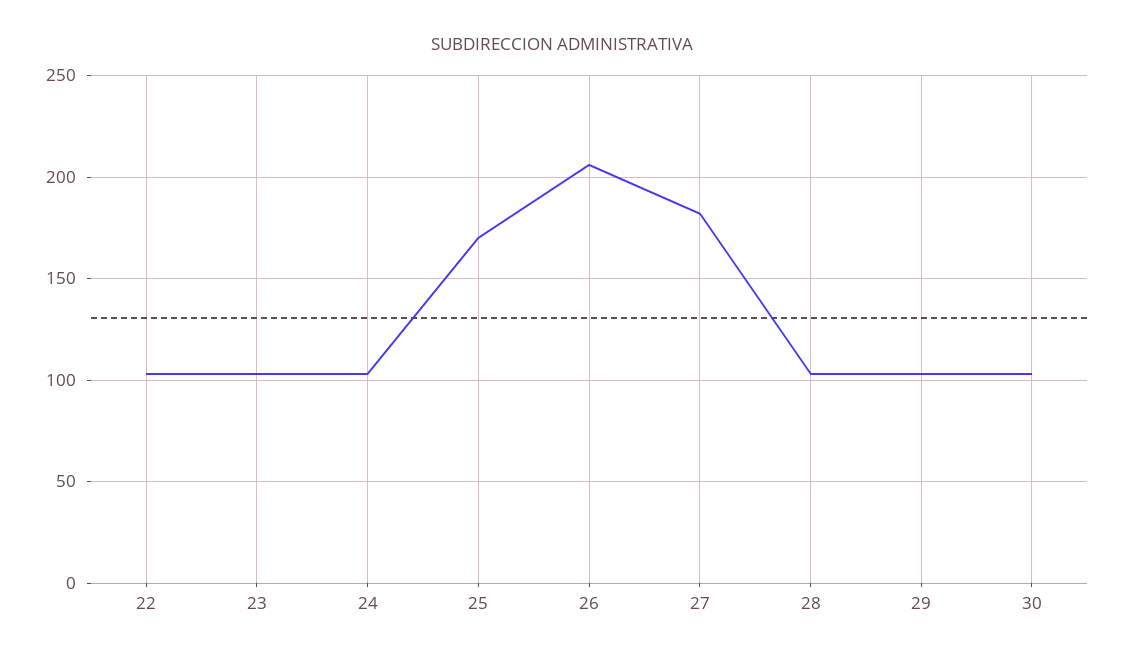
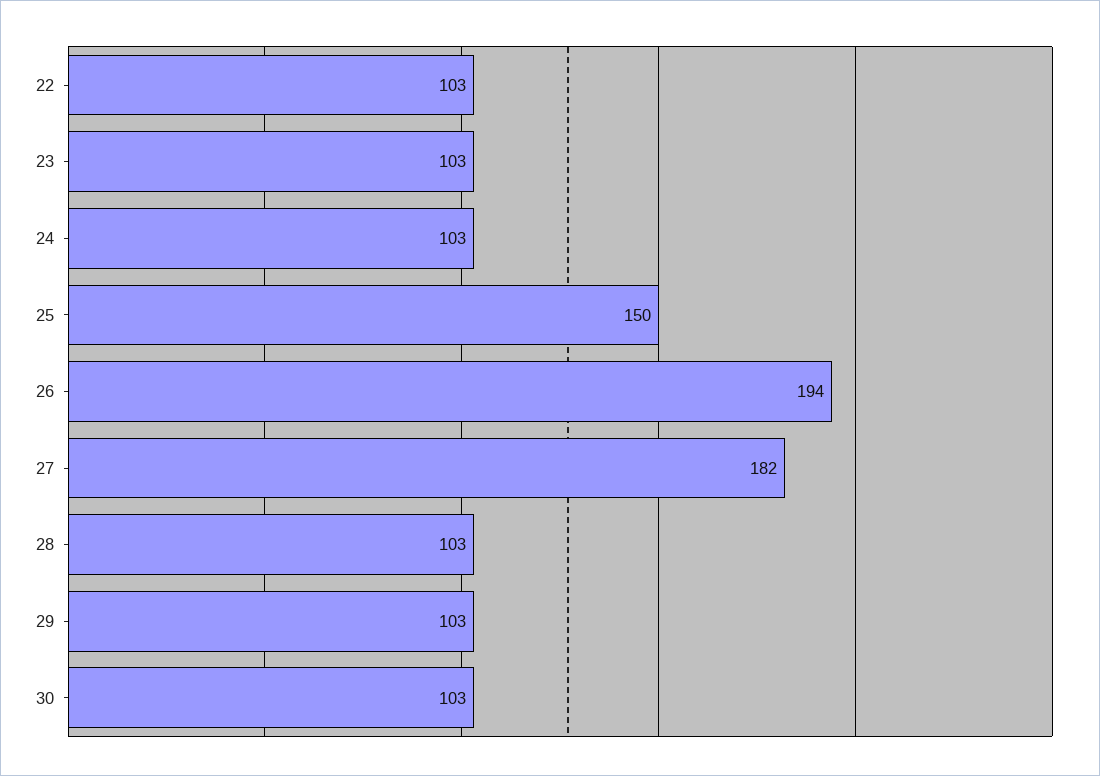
25: 170 -> 150
26: 205 -> 194

